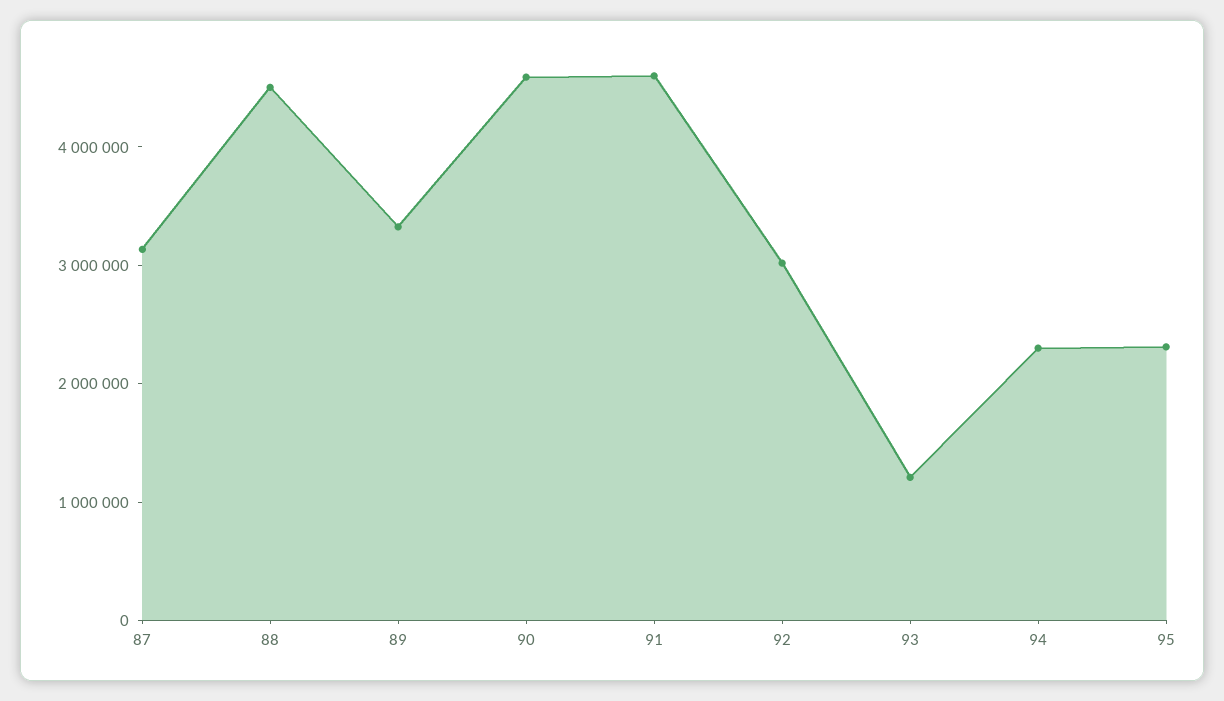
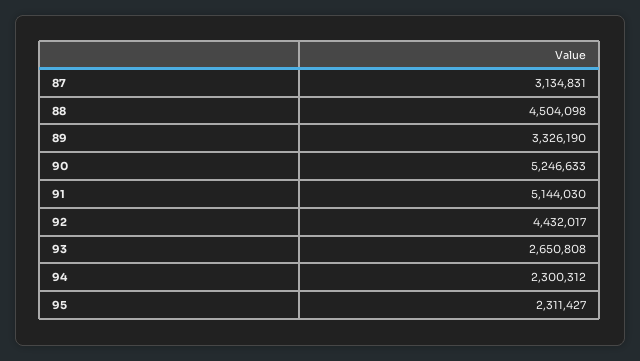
90: 4600000 -> 5246633
91: 4600000 -> 5144030
92: 3000000 -> 4432017
93: 1200000 -> 2650808

